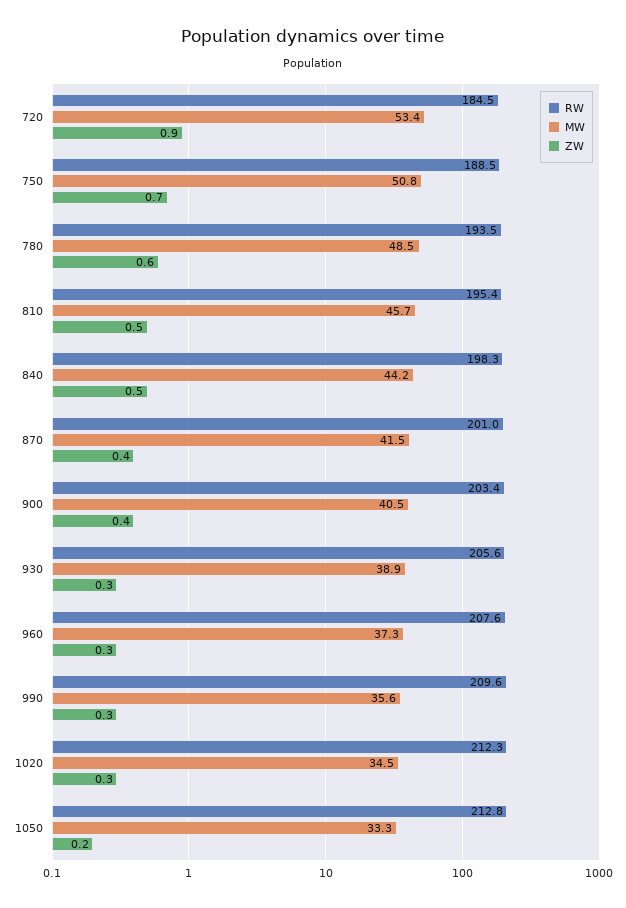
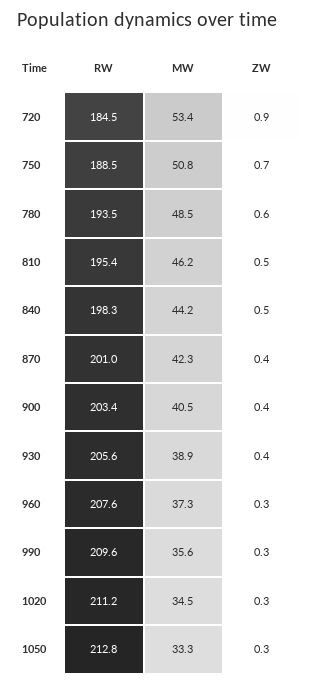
MW, 810: 45.7 -> 46.2
MW, 870: 41.5 -> 42.3
ZW, 930: 0.3 -> 0.4
RW, 1020: 212.3 -> 211.2
ZW, 1050: 0.2 -> 0.3

